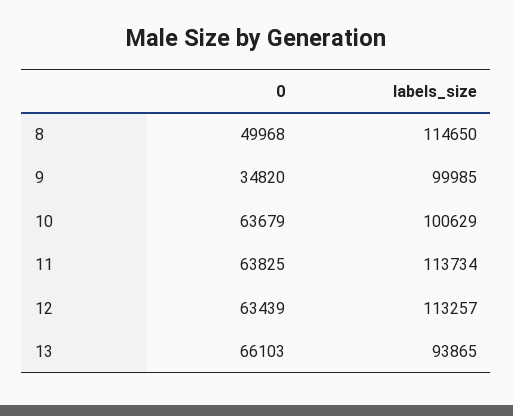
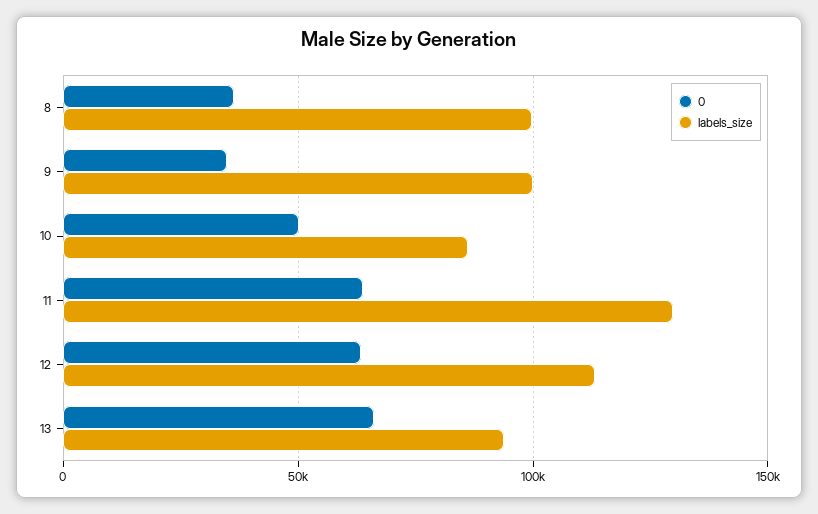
0, 8: 49968 -> 35000
labels_size, 8: 114650 -> 100000
0, 10: 63679 -> 50000
labels_size, 10: 100629 -> 85000
labels_size, 11: 113734 -> 130000

